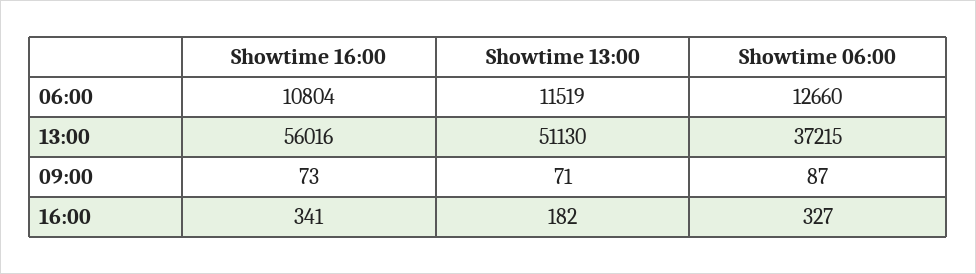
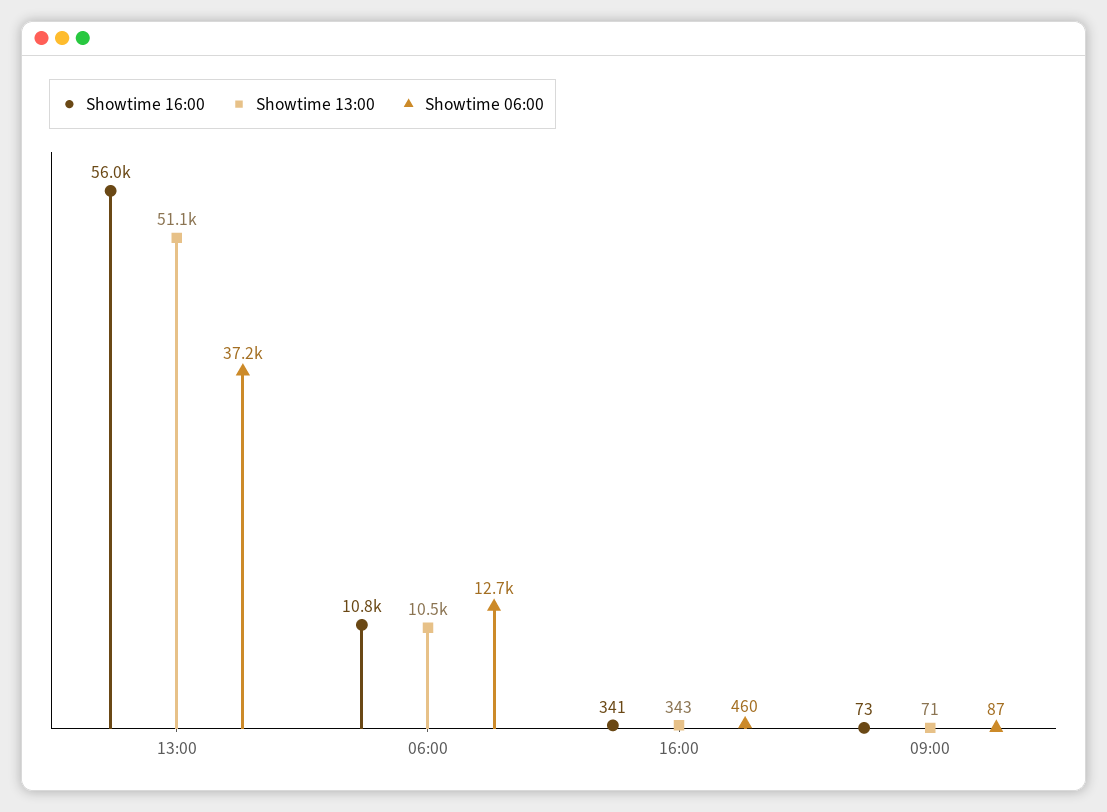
Showtime 13:00, 06:00: 11519 -> 10500
Showtime 13:00, 16:00: 182 -> 343
Showtime 06:00, 16:00: 327 -> 460

